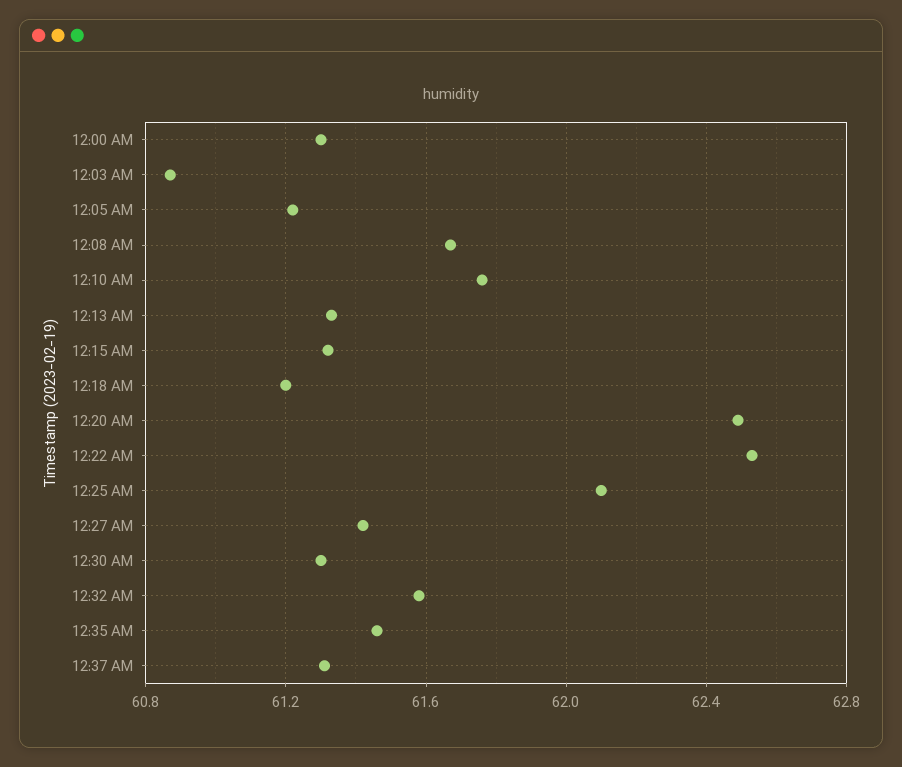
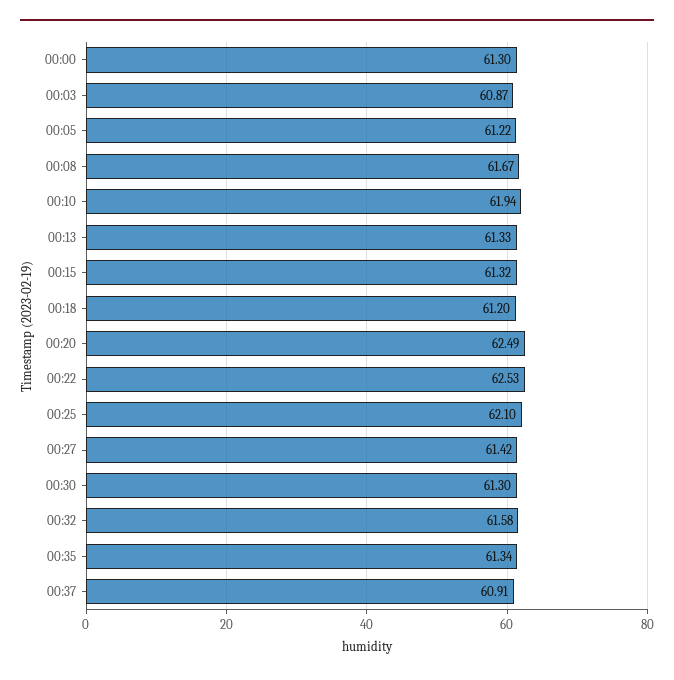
12:10 AM: 61.75 -> 61.94
12:35 AM: 61.45 -> 61.34
12:37 AM: 61.3 -> 60.91

